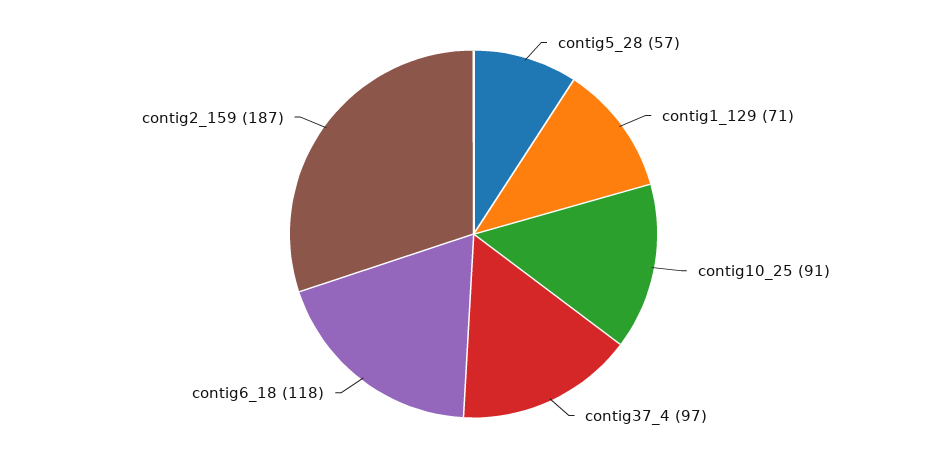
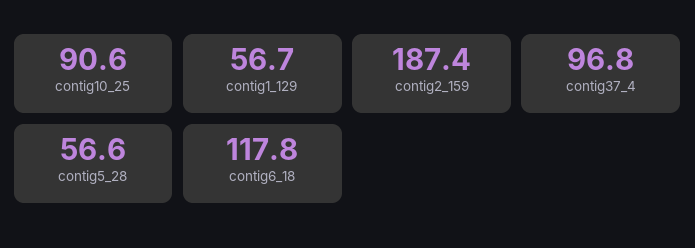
contig1_129: 71 -> 56.7

